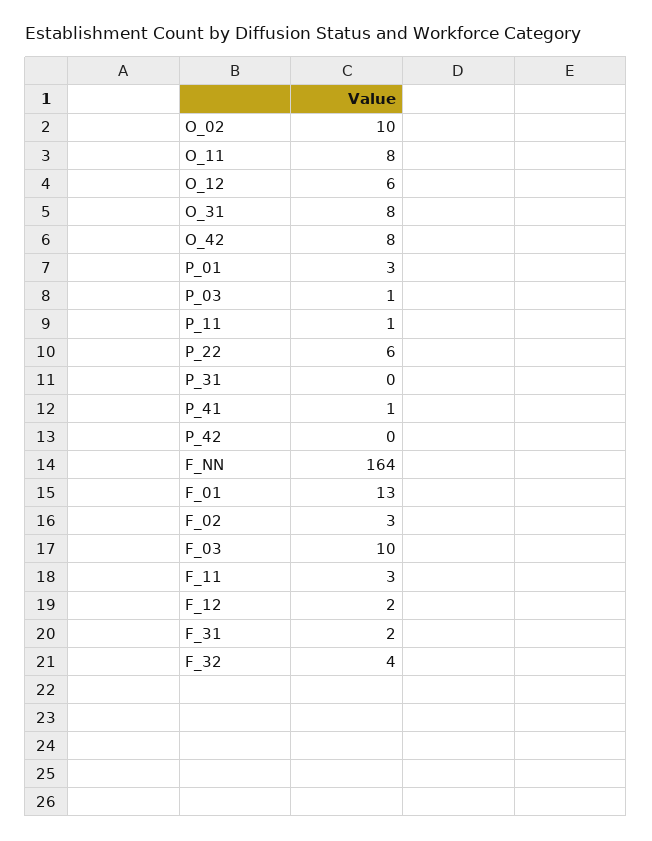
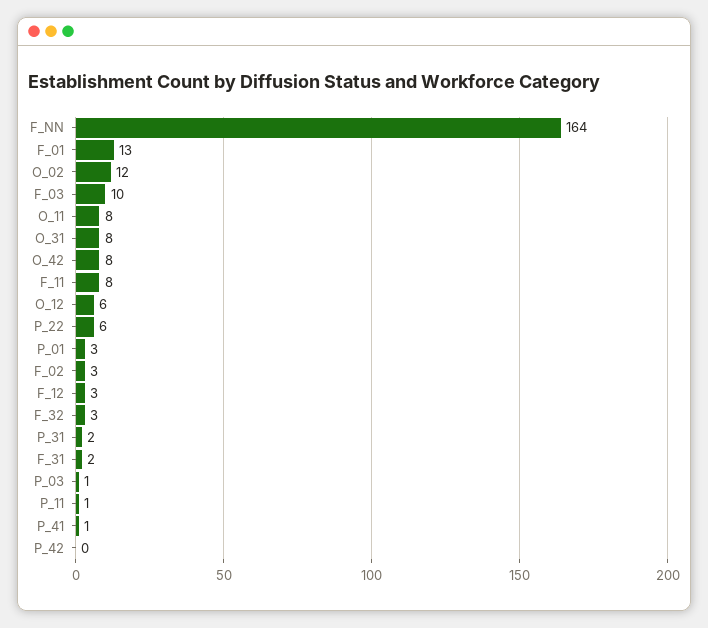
O_02: 10 -> 12
P_31: 0 -> 2
F_11: 3 -> 8
F_12: 2 -> 3
F_32: 4 -> 3

